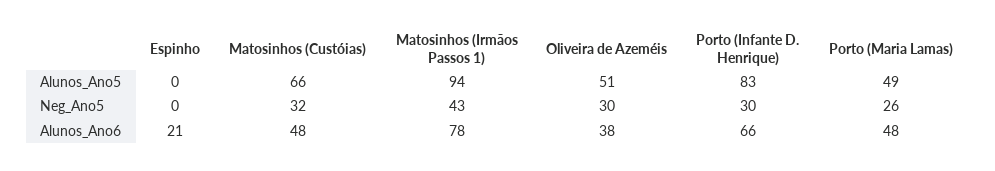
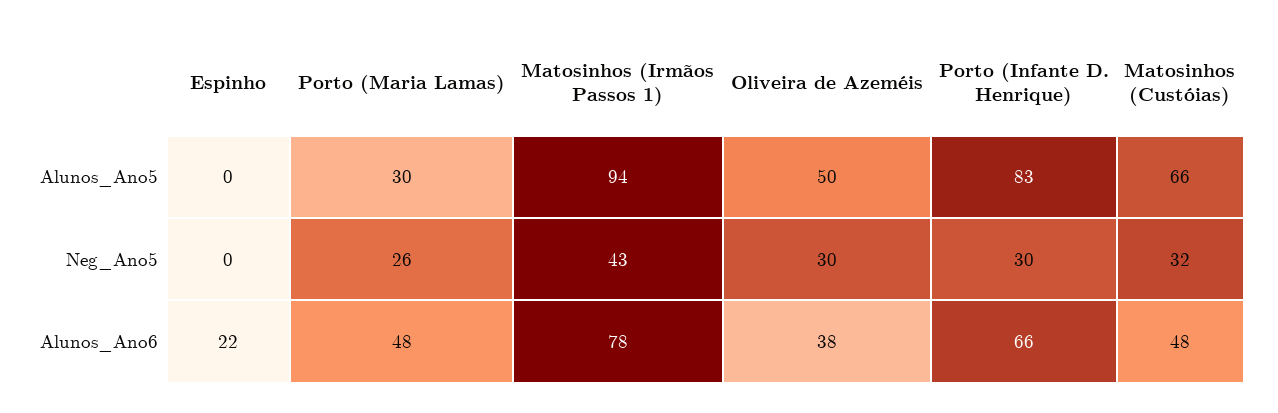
Oliveira de Azeméis, Alunos_Ano5: 51 -> 50
Porto (Maria Lamas), Alunos_Ano5: 49 -> 30
Espinho, Alunos_Ano6: 21 -> 22

